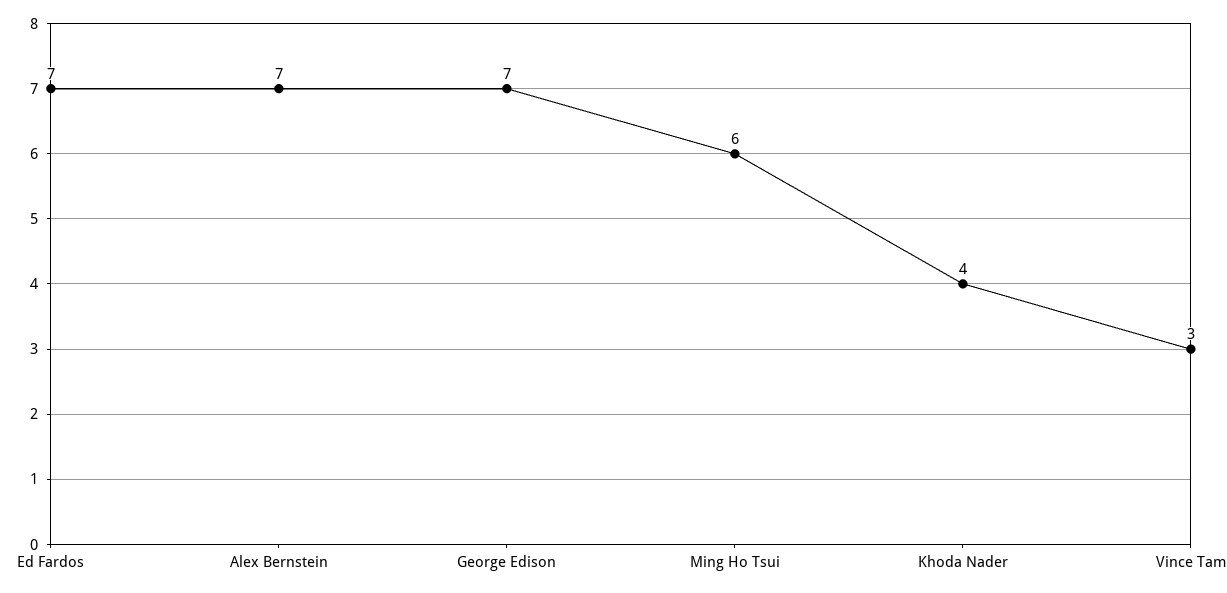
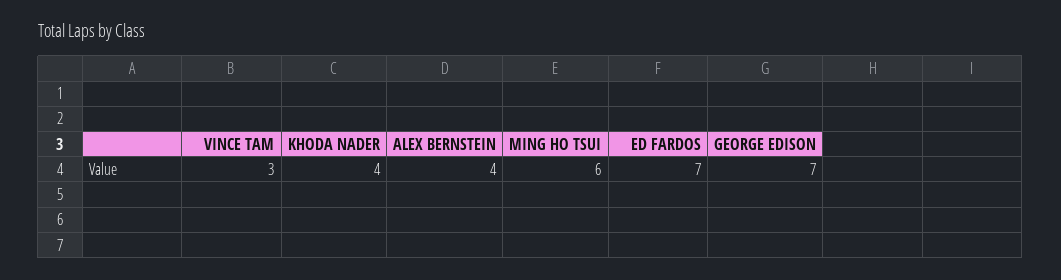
Alex Bernstein: 7 -> 4

